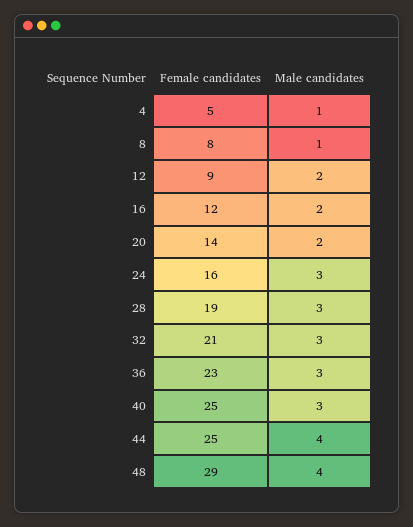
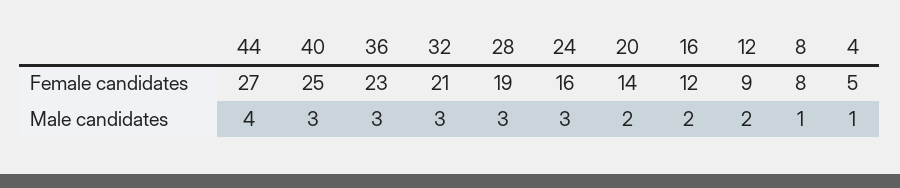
Female candidates, 44: 25 -> 27
Female candidates, 48: 29 -> none
Male candidates, 48: 4 -> none

